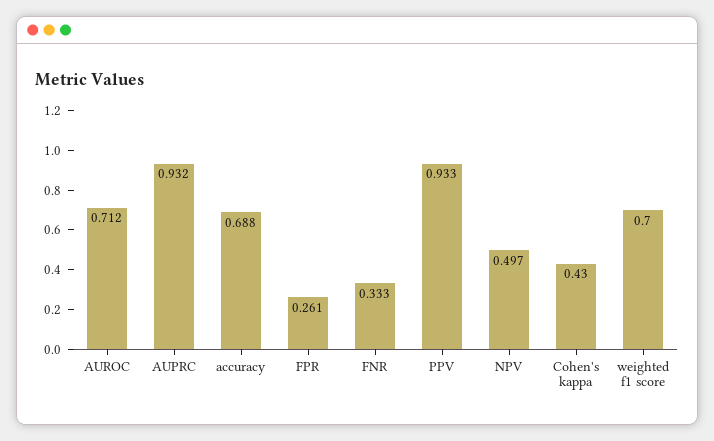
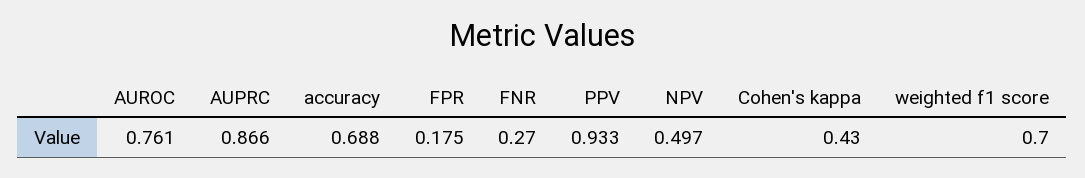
AUROC: 0.712 -> 0.761
AUPRC: 0.932 -> 0.866
FPR: 0.261 -> 0.175
FNR: 0.333 -> 0.27

